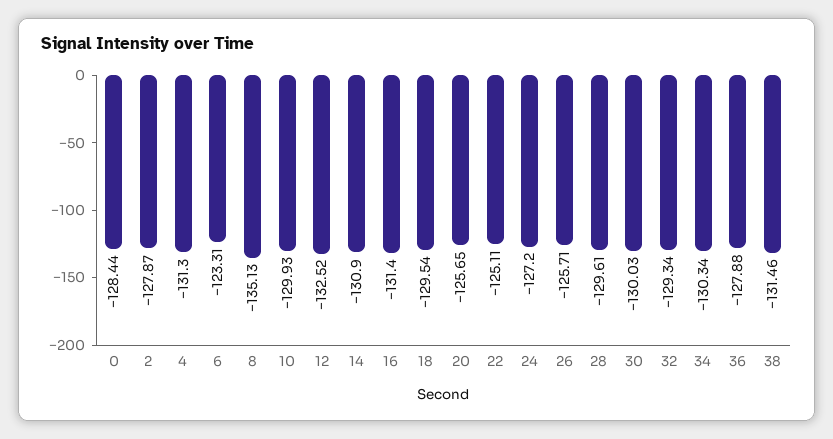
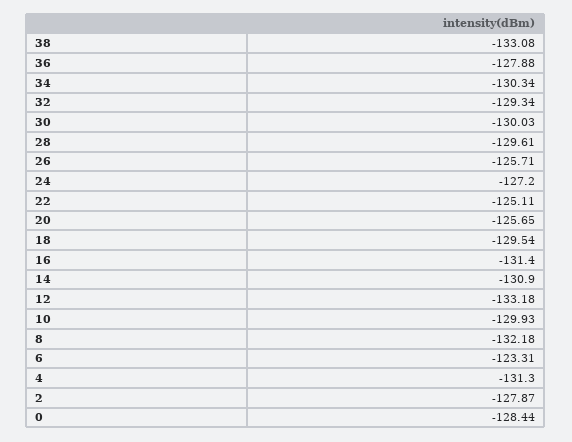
8: -135.13 -> -132.18
12: -132.52 -> -133.18
38: -131.46 -> -133.08

